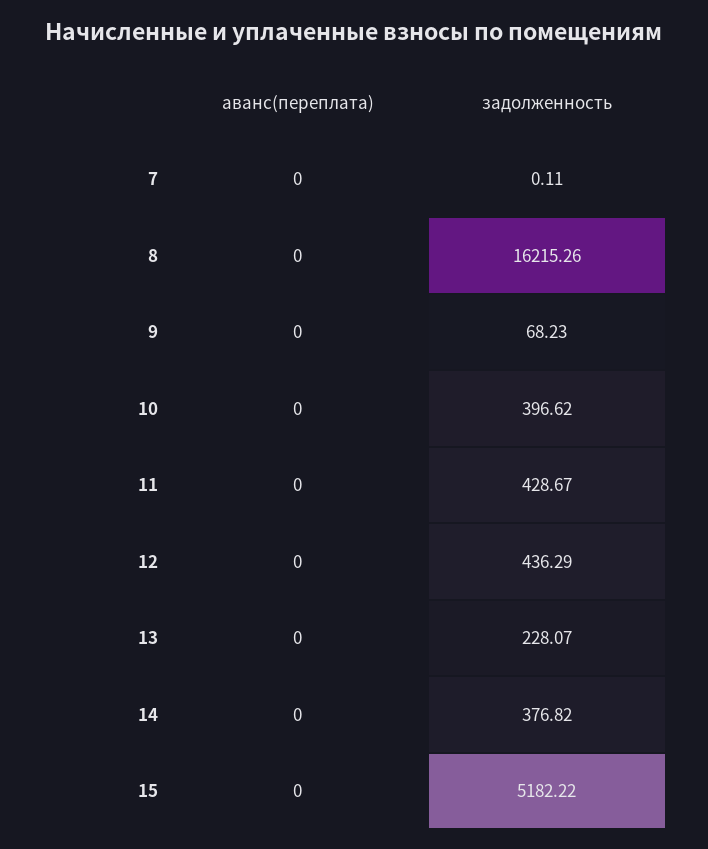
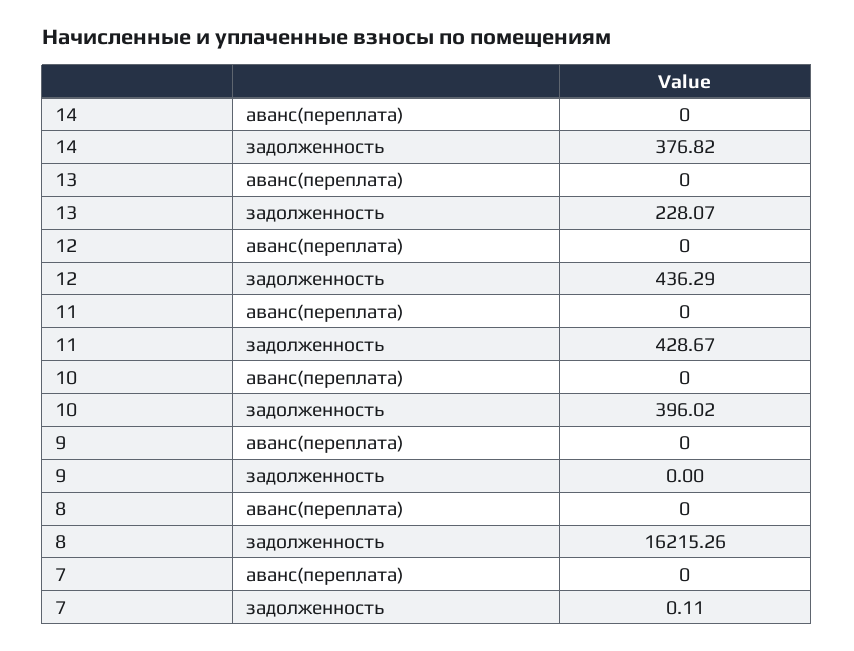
задолженность, 9: 68.23 -> 0
задолженность, 10: 396.62 -> 396.02
аванс(переплата), 15: 0 -> none
задолженность, 15: 5182.22 -> none

